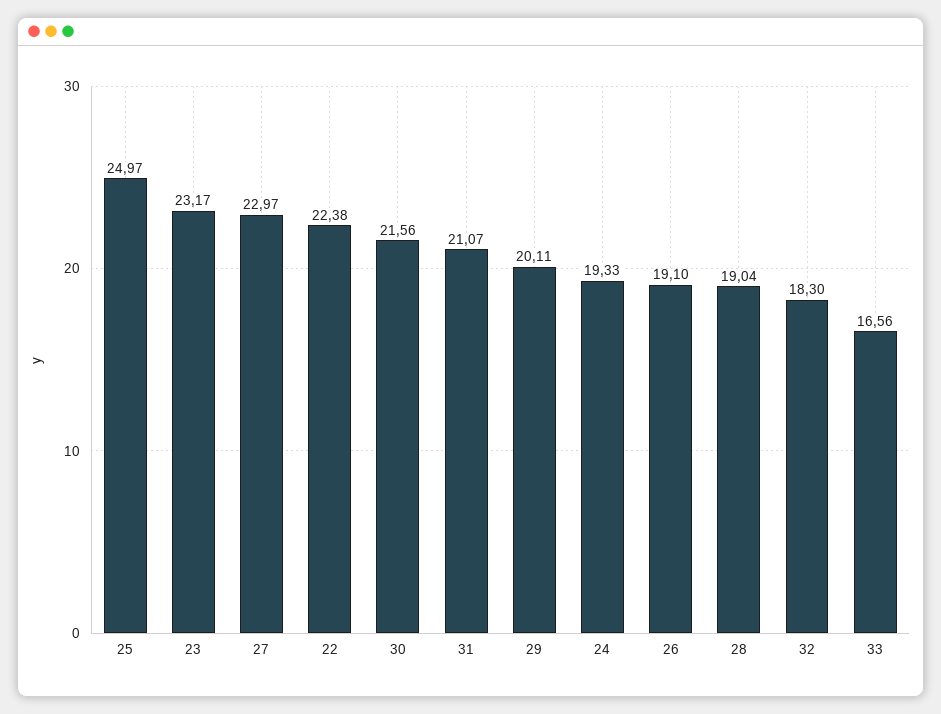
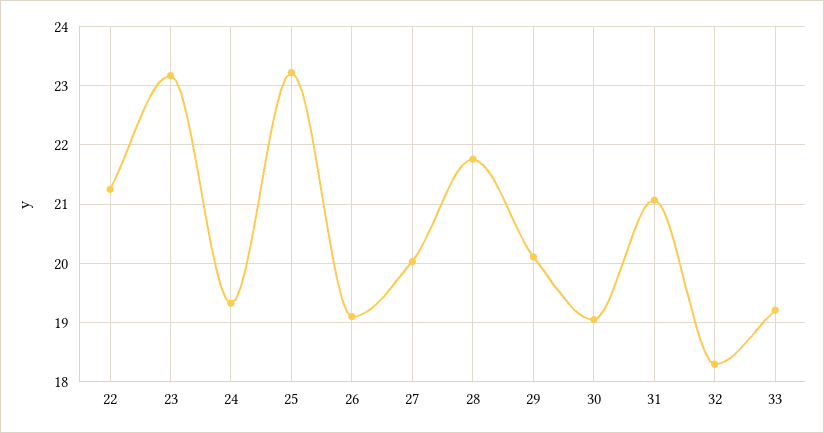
25: 24.97 -> 23.2
27: 22.97 -> 20
22: 22.38 -> 21.2
30: 21.56 -> 19
28: 19.04 -> 21.8
33: 16.56 -> 19.2

